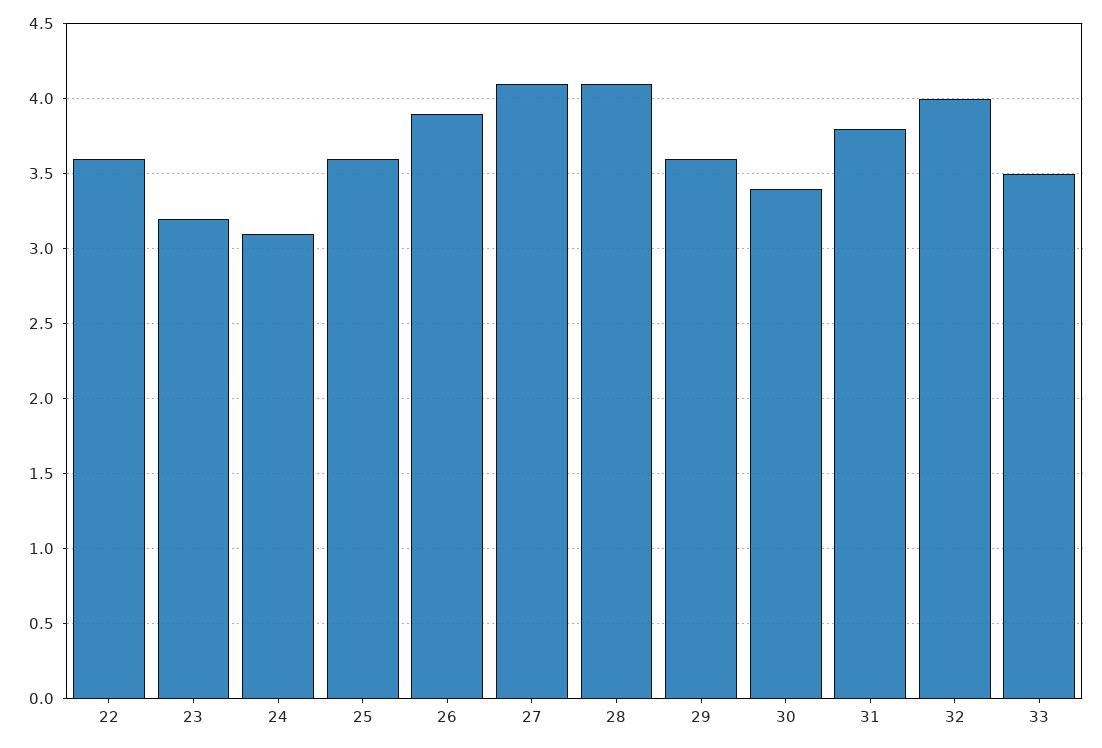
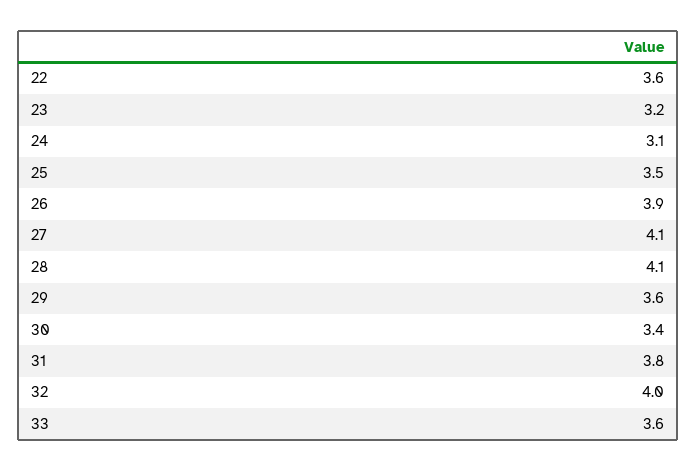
25: 3.6 -> 3.5
33: 3.5 -> 3.6

